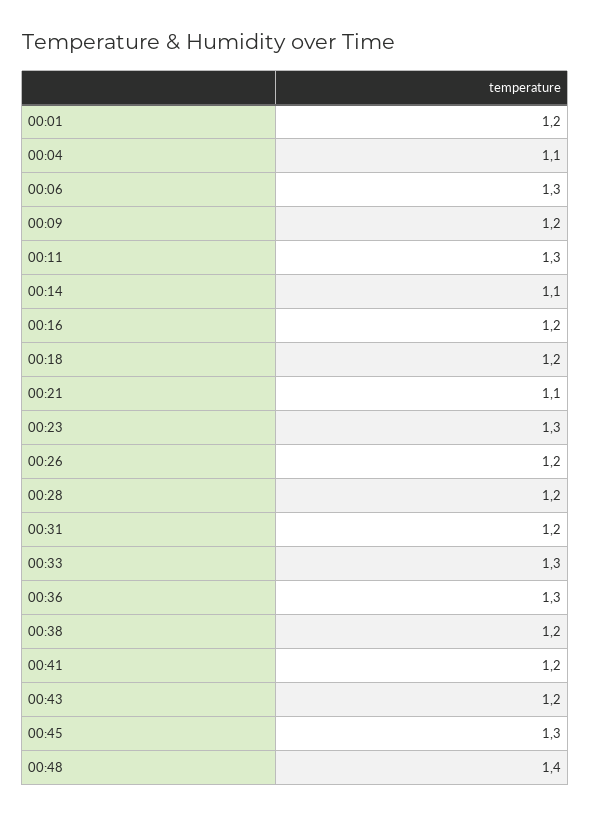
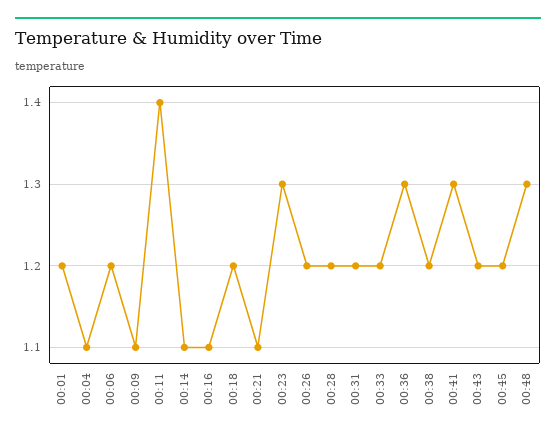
00:06: 1.3 -> 1.2
00:09: 1.2 -> 1.1
00:11: 1.3 -> 1.4
00:16: 1.2 -> 1.1
00:33: 1.3 -> 1.2
00:41: 1.2 -> 1.3
00:45: 1.3 -> 1.2
00:48: 1.4 -> 1.3

